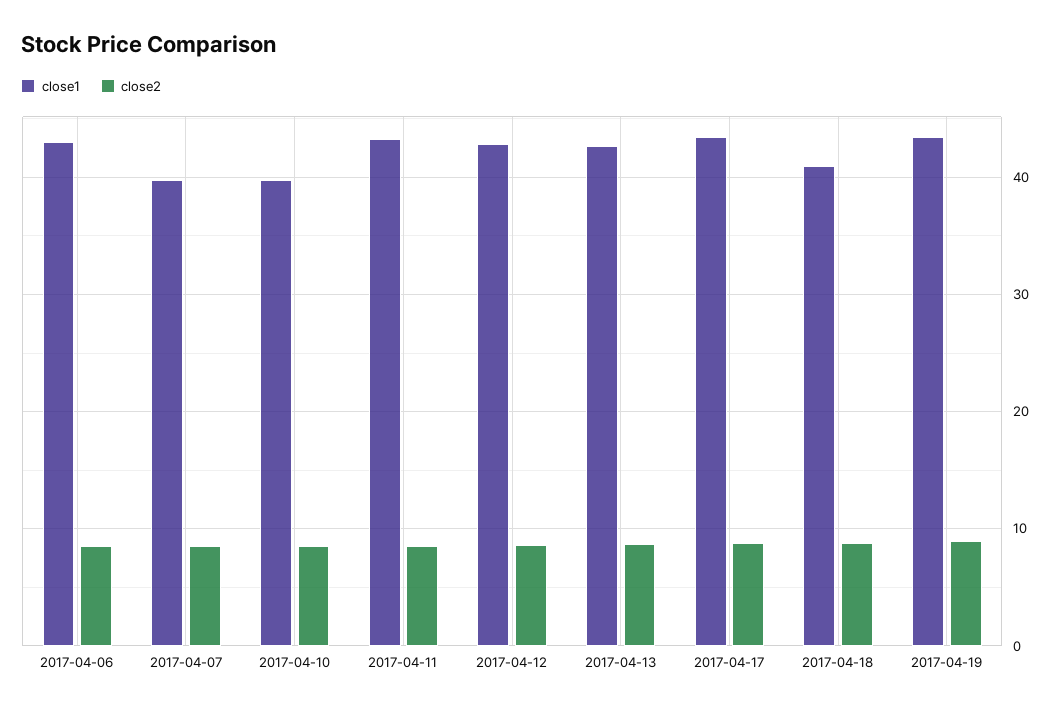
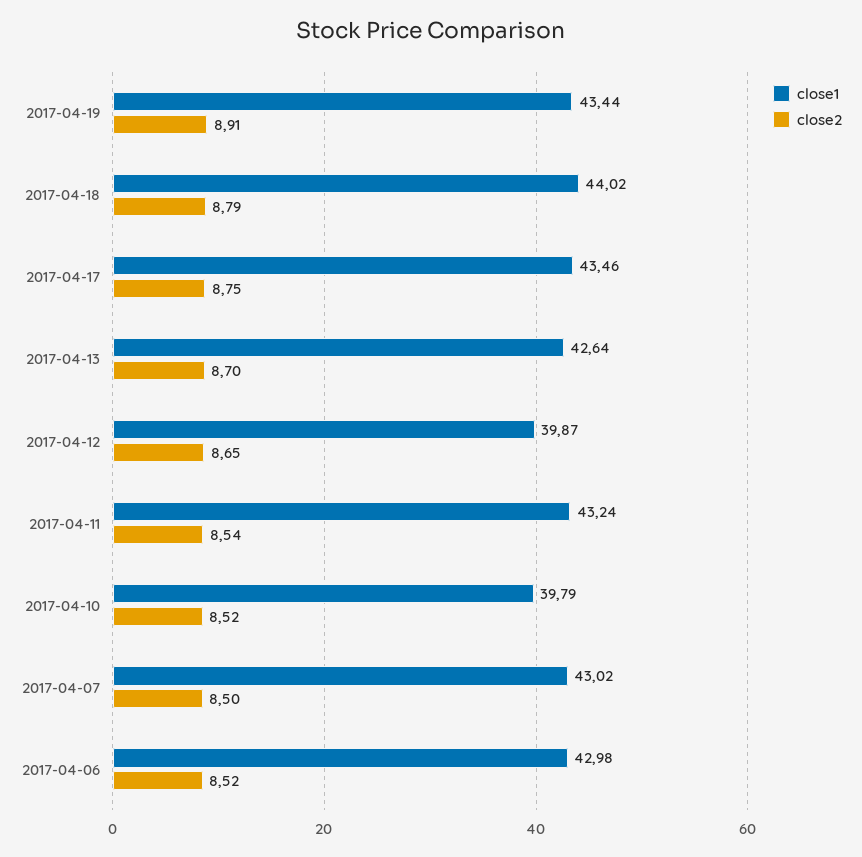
close1, 2017-04-07: 40 -> 43.02
close1, 2017-04-12: 43 -> 39.87
close1, 2017-04-18: 41 -> 44.02

